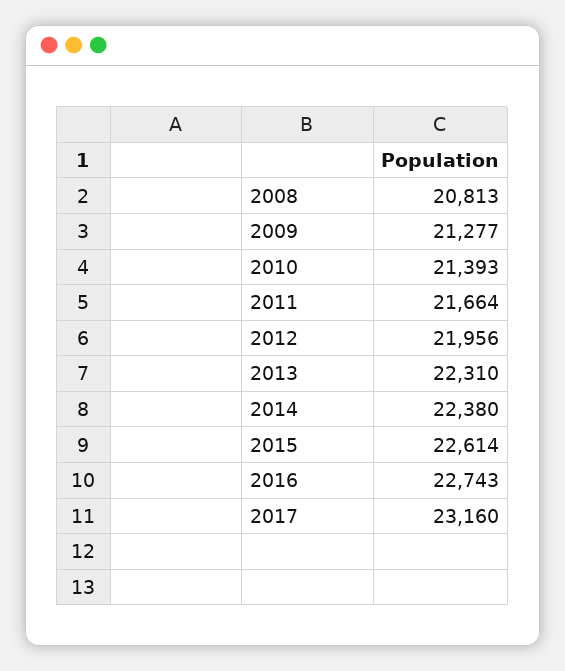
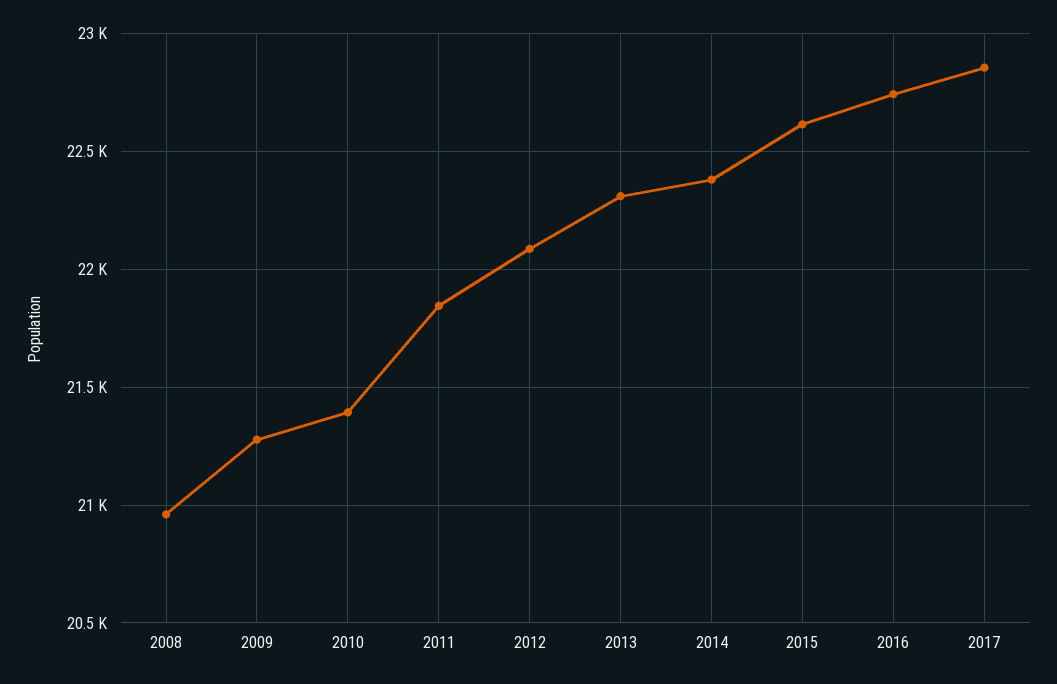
2008: 20813 -> 20950
2011: 21664 -> 21850
2012: 21956 -> 22100
2017: 23160 -> 22850

